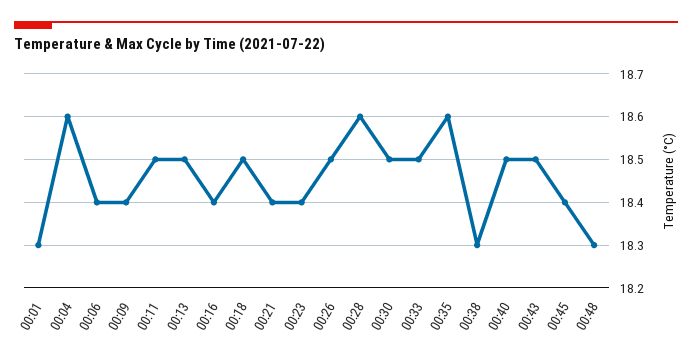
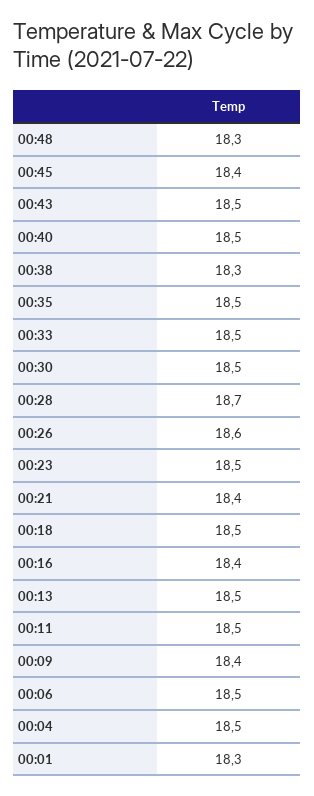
00:04: 18.6 -> 18.5
00:06: 18.4 -> 18.5
00:23: 18.4 -> 18.5
00:26: 18.5 -> 18.6
00:28: 18.6 -> 18.7
00:35: 18.6 -> 18.5

